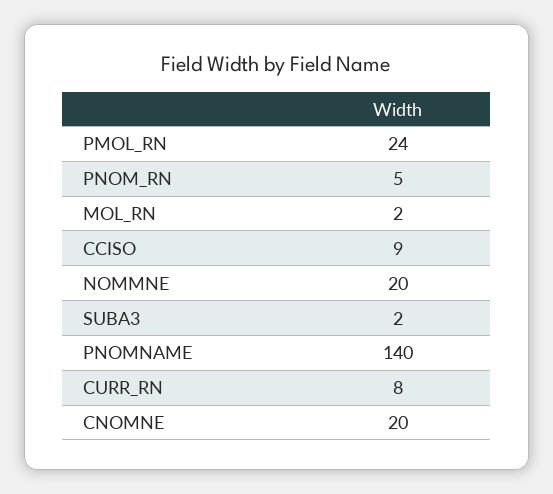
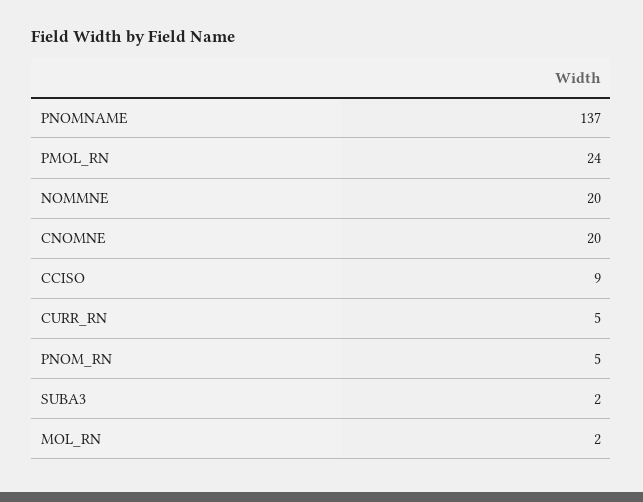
PNOMNAME: 140 -> 137
CURR_RN: 8 -> 5

